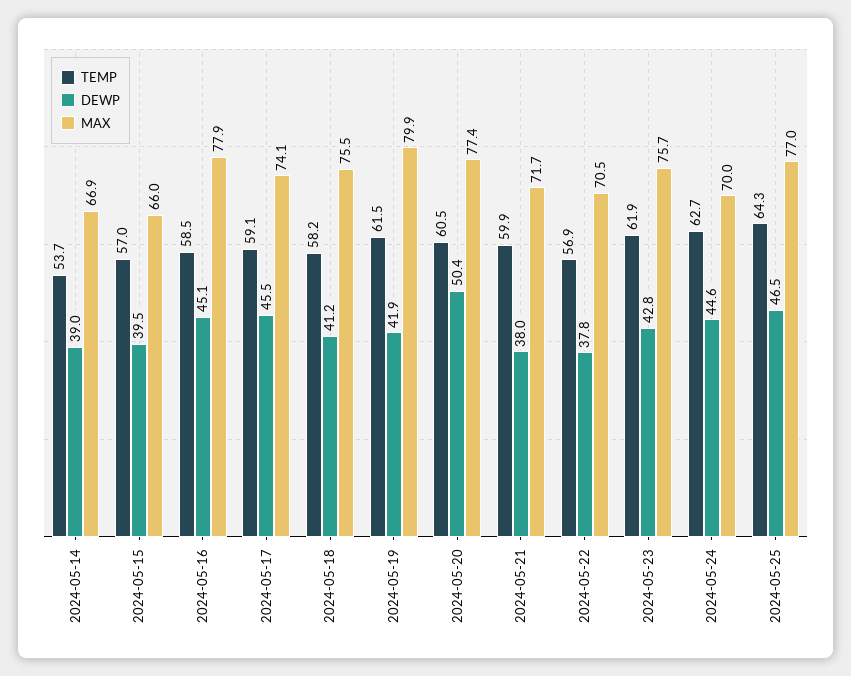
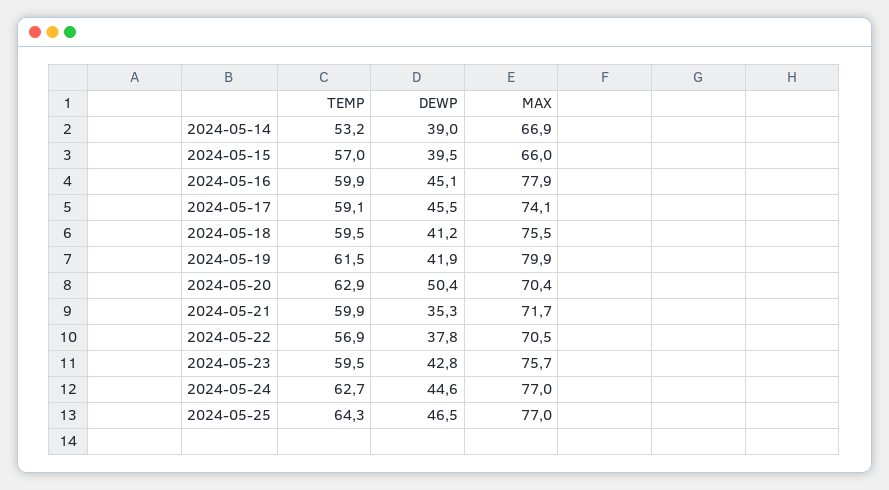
TEMP, 2024-05-14: 53.7 -> 53.2
TEMP, 2024-05-16: 58.5 -> 59.9
TEMP, 2024-05-18: 58.2 -> 59.5
TEMP, 2024-05-20: 60.5 -> 62.9
MAX, 2024-05-20: 77.4 -> 70.4
DEWP, 2024-05-21: 38 -> 35.3
TEMP, 2024-05-23: 61.9 -> 59.5
MAX, 2024-05-24: 70 -> 77

